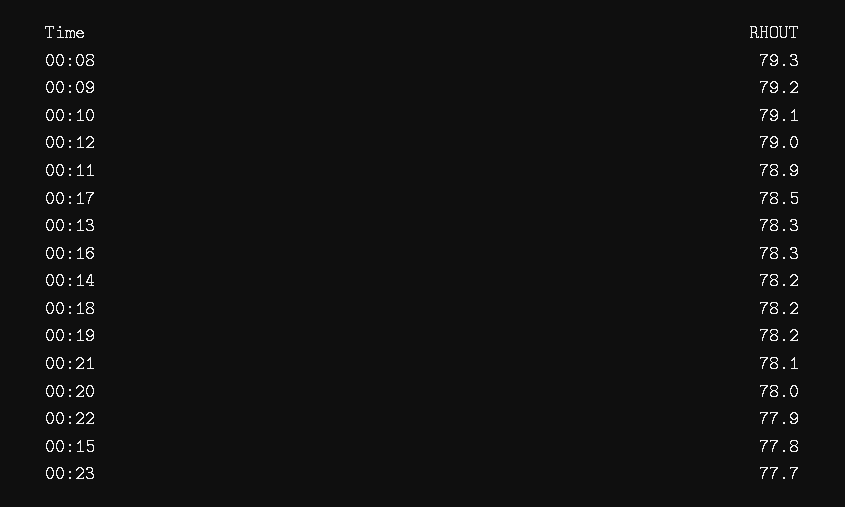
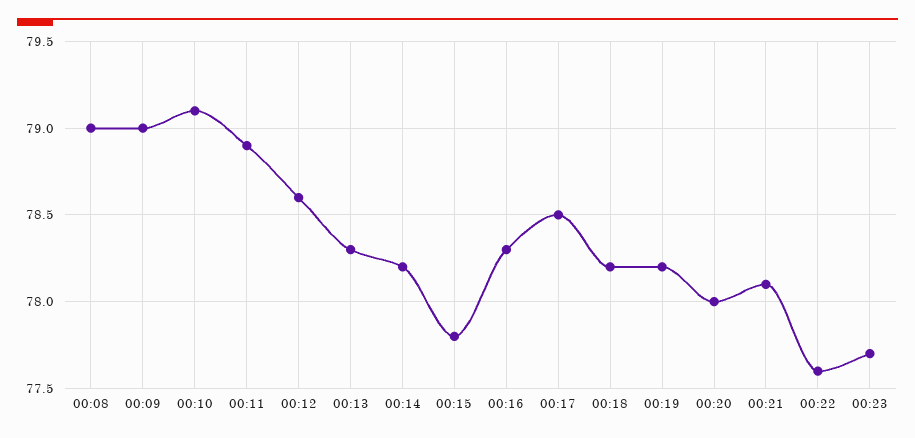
00:08: 79.3 -> 79
00:09: 79.2 -> 79
00:12: 79 -> 78.6
00:22: 77.9 -> 77.6

